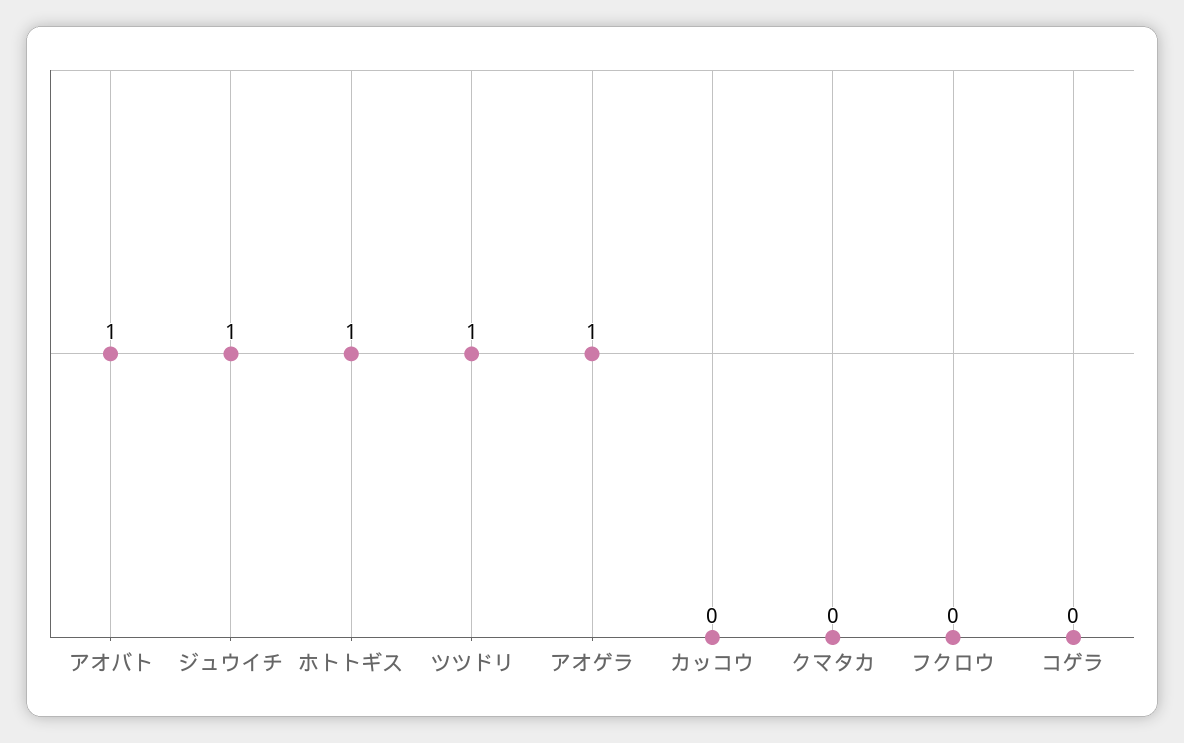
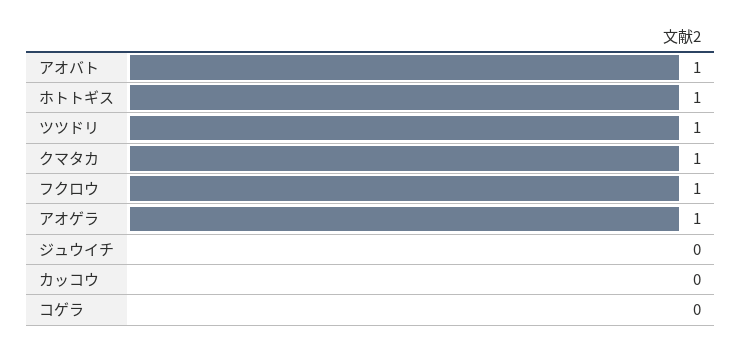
ジュウイチ: 1 -> 0
クマタカ: 0 -> 1
フクロウ: 0 -> 1

